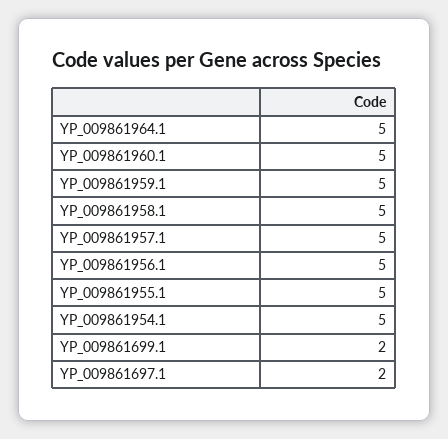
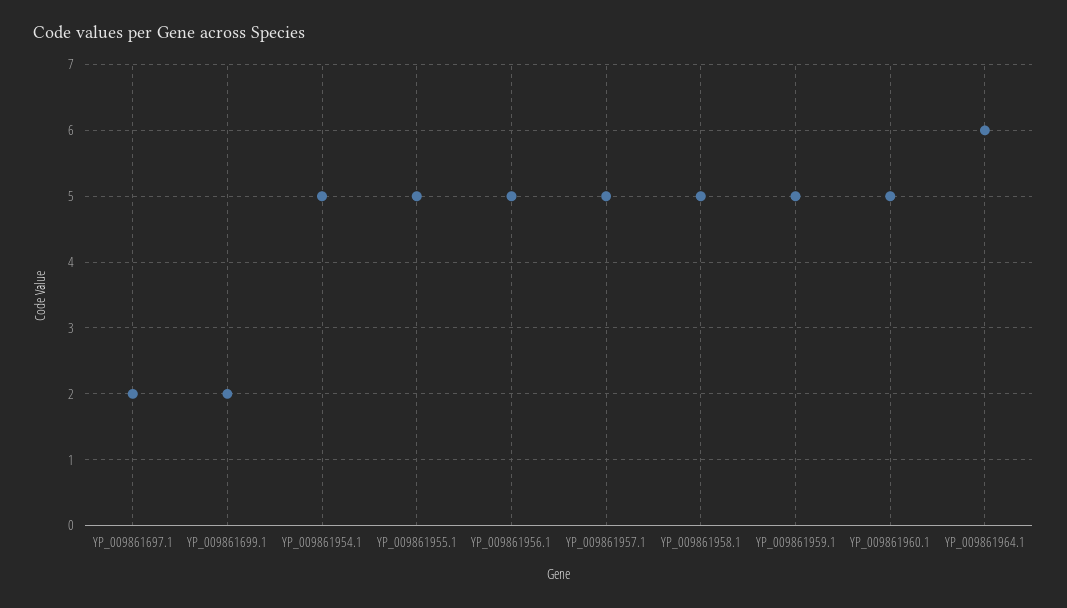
YP_009861964.1: 5 -> 6

